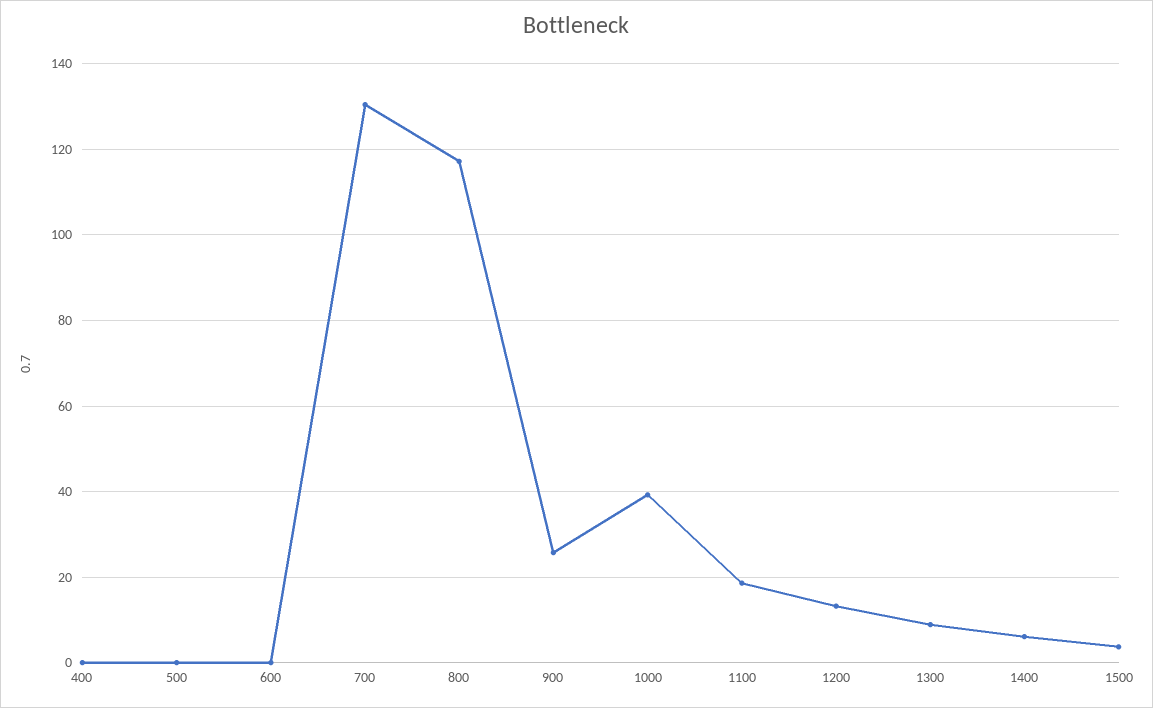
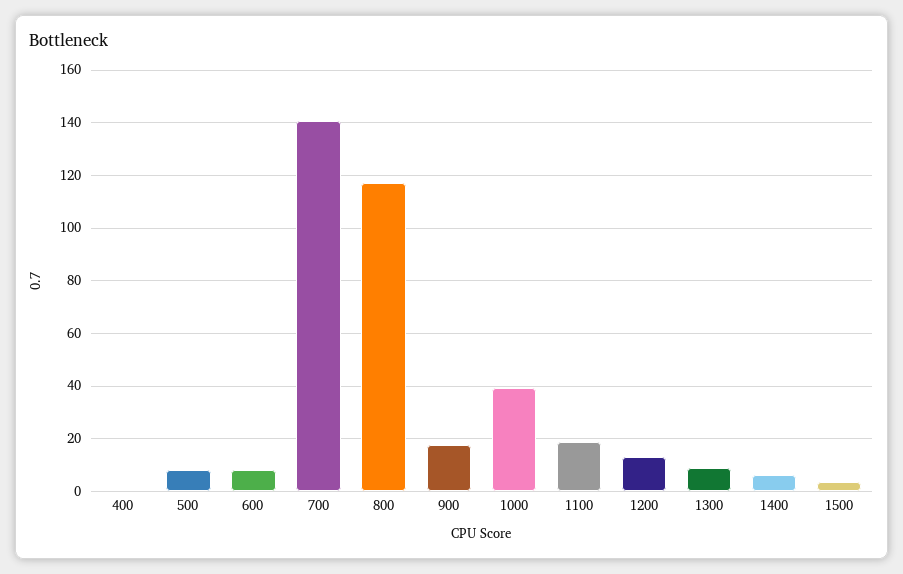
500: 0 -> 7.5
600: 0 -> 7.5
700: 130 -> 140
900: 26 -> 17.5

